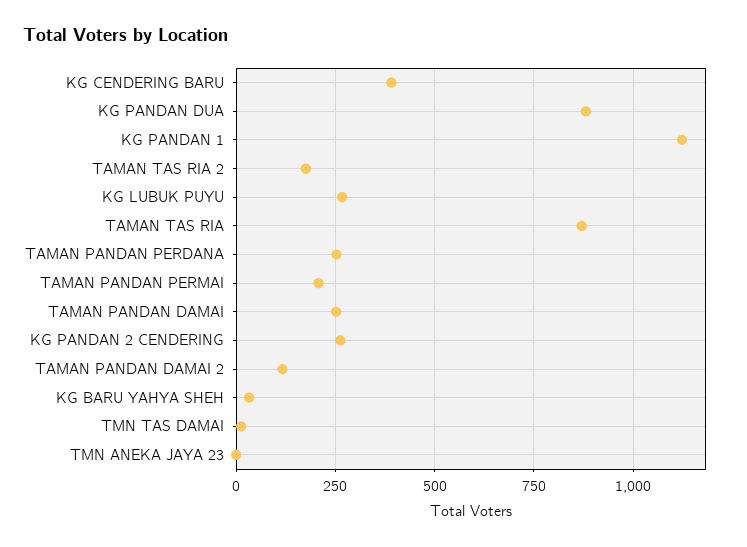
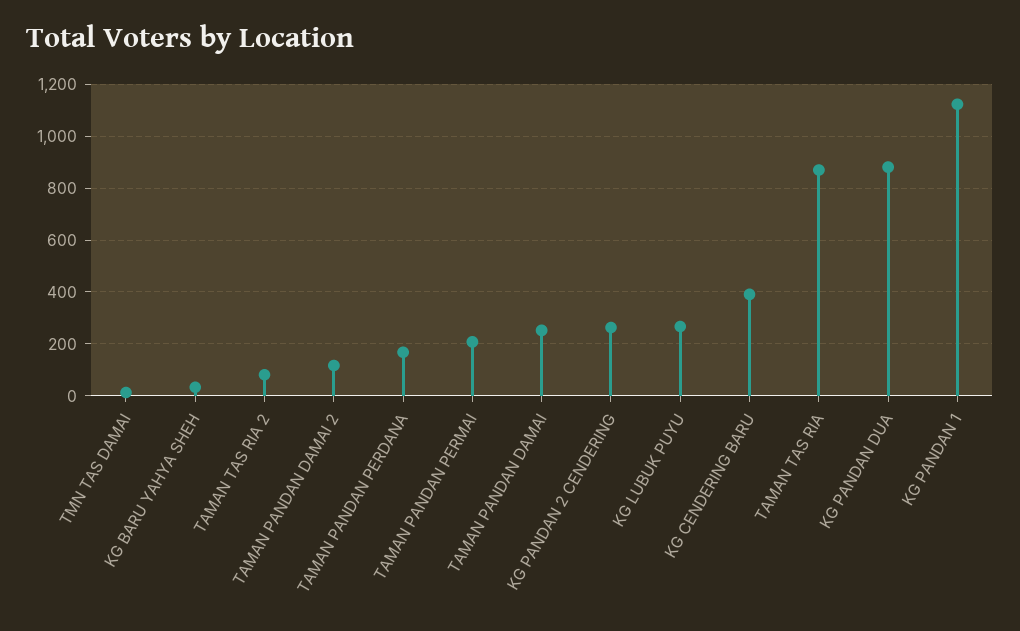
TAMAN TAS RIA 2: 175 -> 75
TAMAN PANDAN PERDANA: 250 -> 175
TMN ANEKA JAYA 23: 0 -> none

